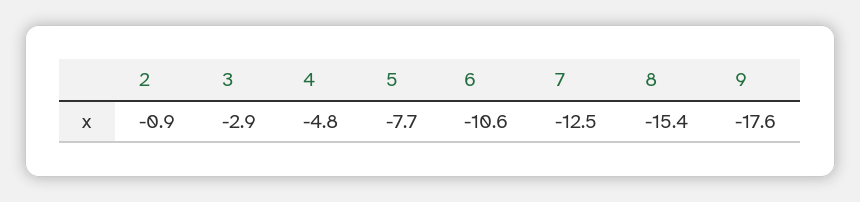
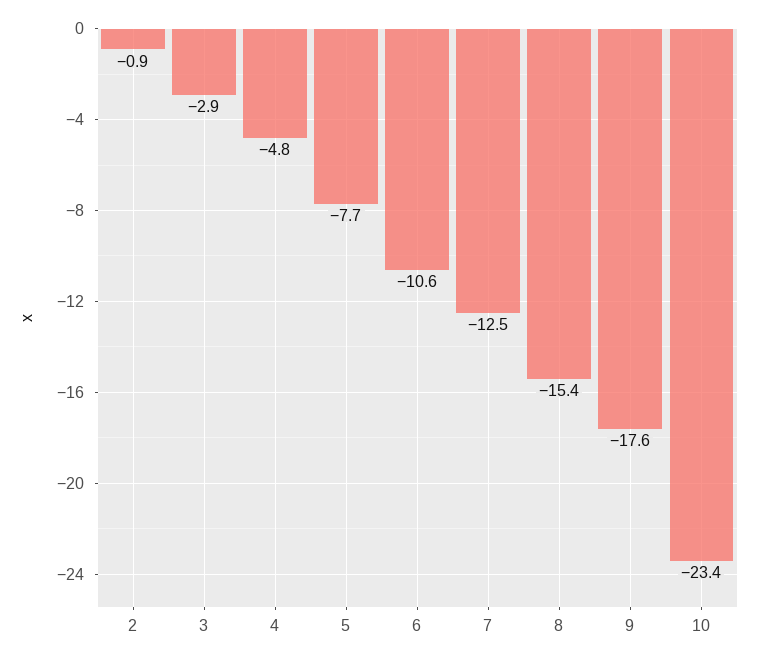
10: none -> -23.4

